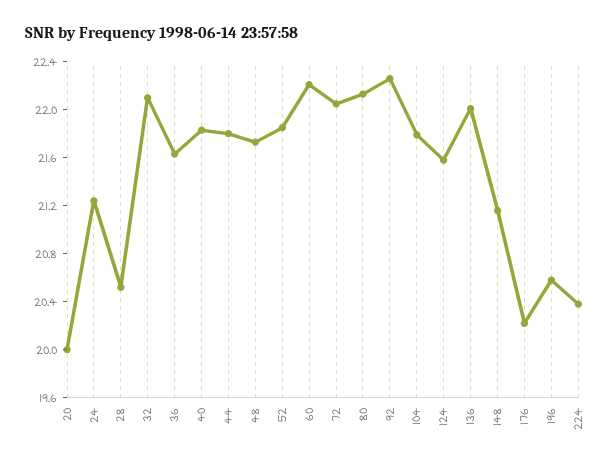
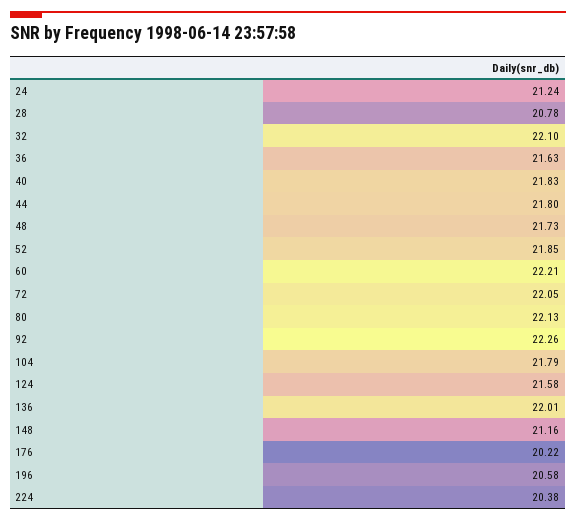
20: 20 -> none
28: 20.5 -> 20.78

